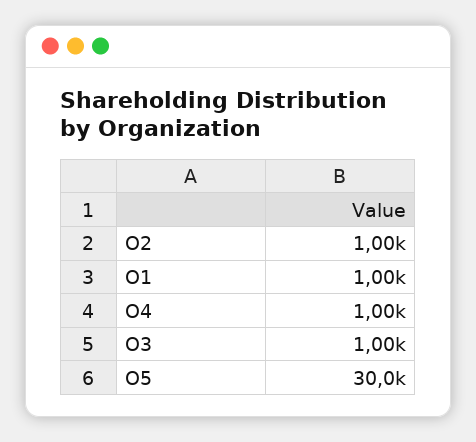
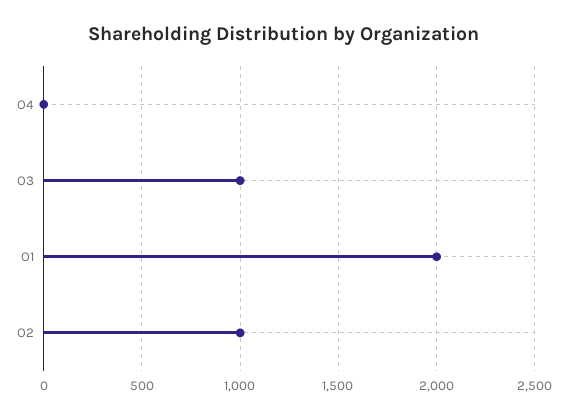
O1: 1000 -> 2000
O4: 1000 -> 0
O5: 30000 -> none

